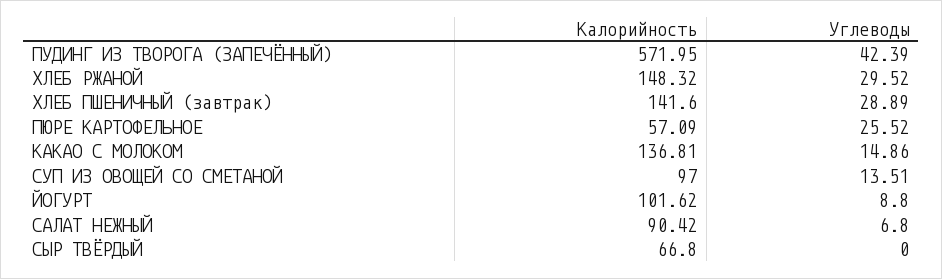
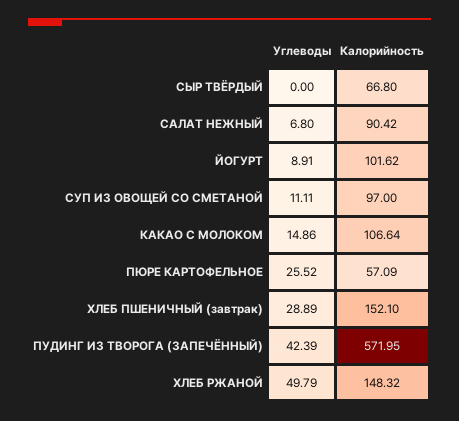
Углеводы, ХЛЕБ РЖАНОЙ: 29.52 -> 49.79
Калорийность, ХЛЕБ ПШЕНИЧНЫЙ (завтрак): 141.6 -> 152.1
Калорийность, КАКАО С МОЛОКОМ: 136.81 -> 106.64
Углеводы, СУП ИЗ ОВОЩЕЙ СО СМЕТАНОЙ: 13.51 -> 11.11
Углеводы, ЙОГУРТ: 8.8 -> 8.91

